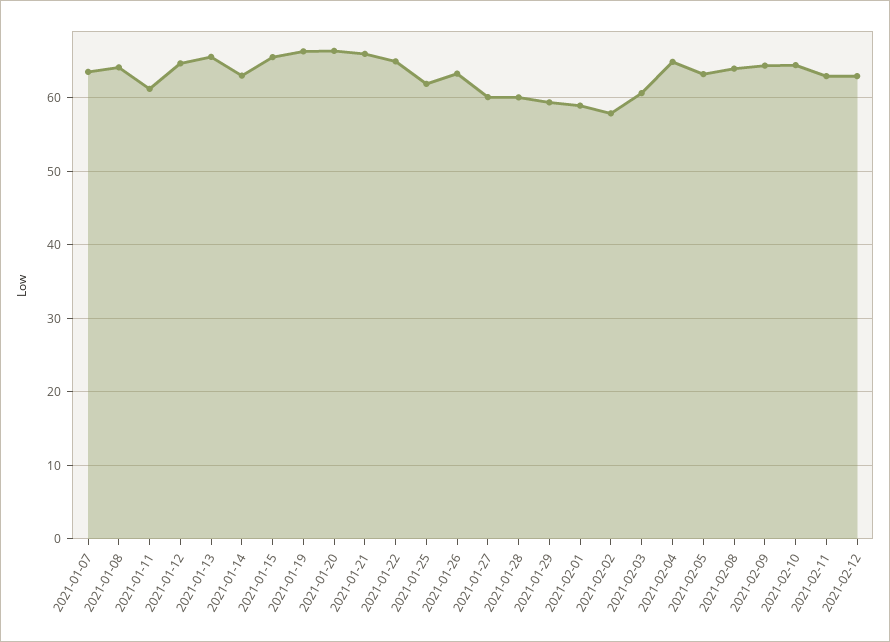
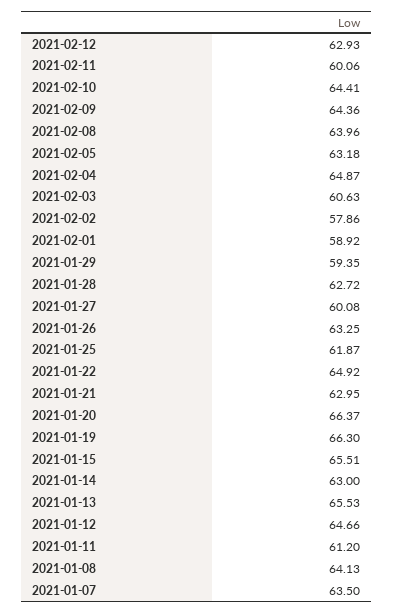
2021-01-21: 66 -> 62.95
2021-01-28: 60 -> 62.72
2021-02-11: 63 -> 60.06

